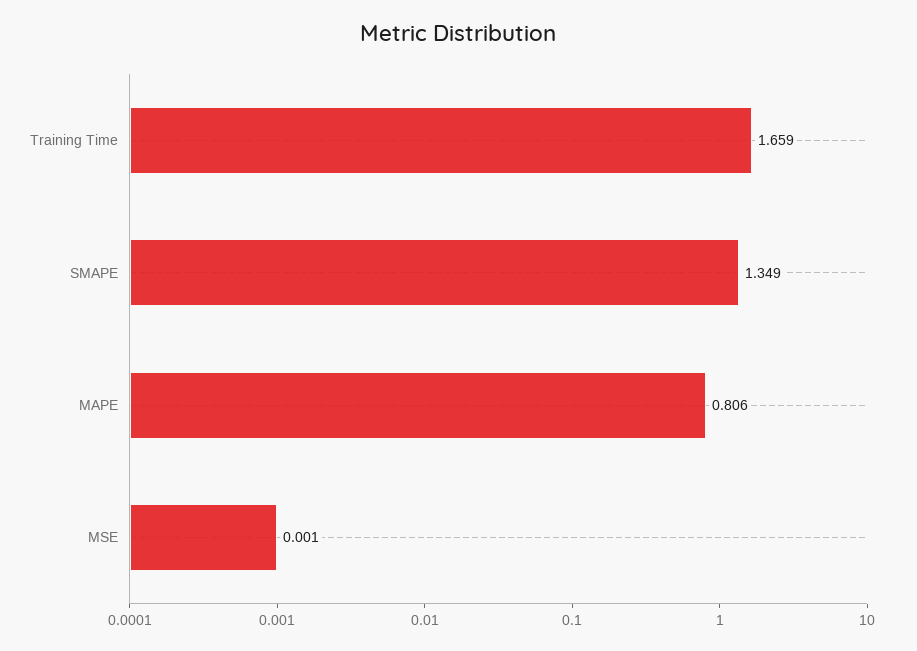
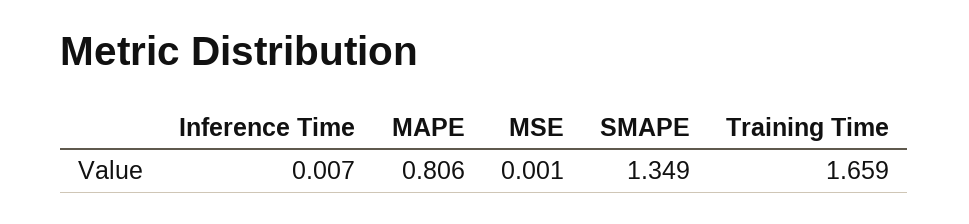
Inference Time: none -> 0.007

